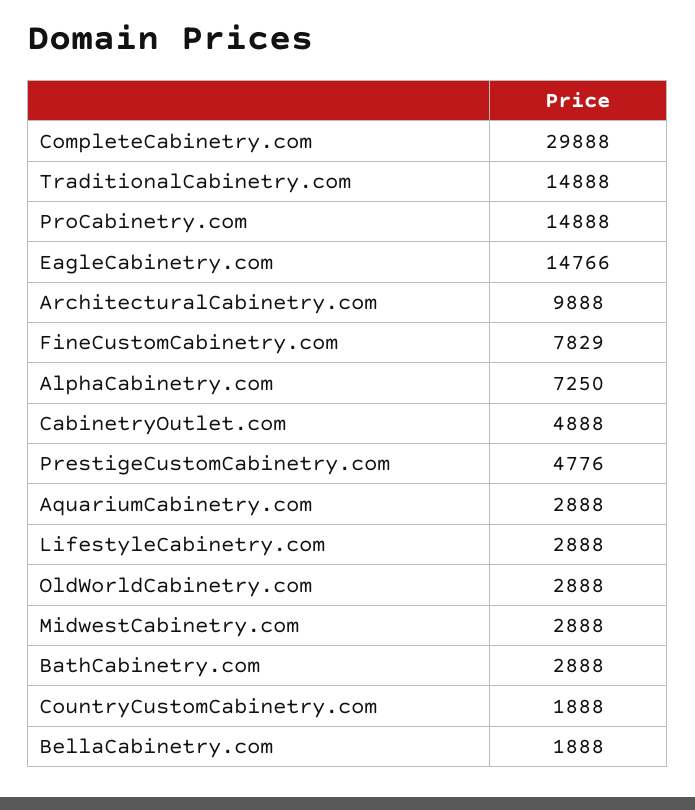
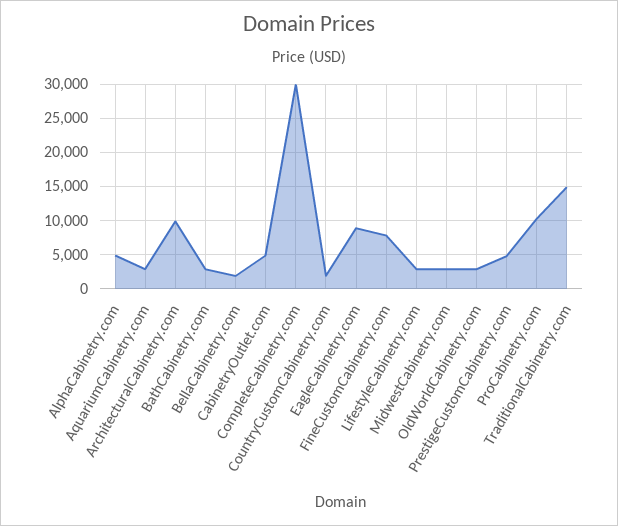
ProCabinetry.com: 14888 -> 10000
EagleCabinetry.com: 14766 -> 9000
AlphaCabinetry.com: 7250 -> 5000

